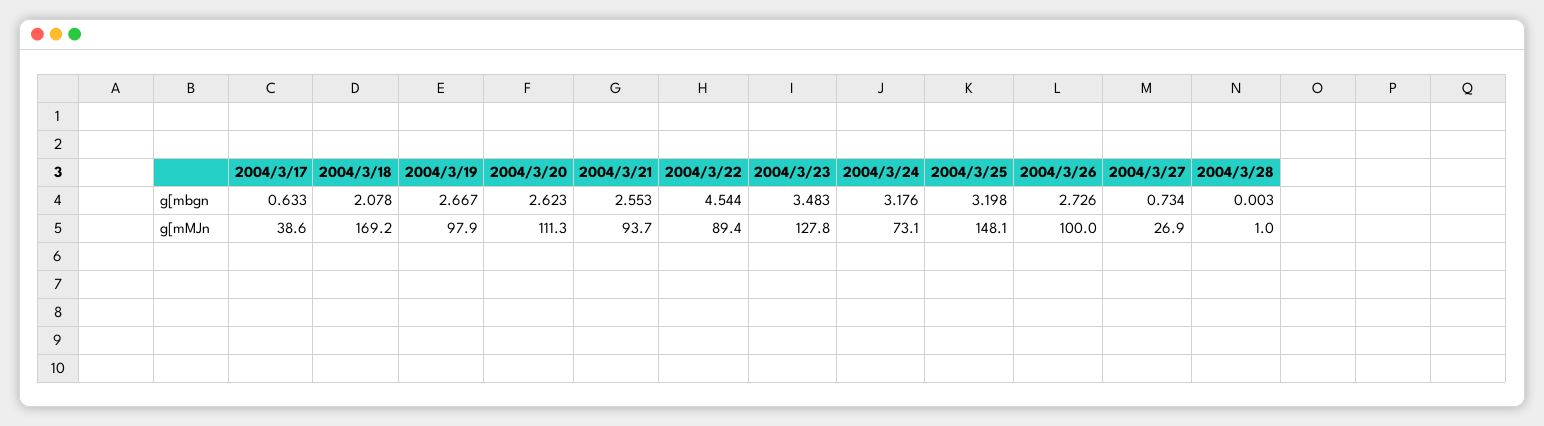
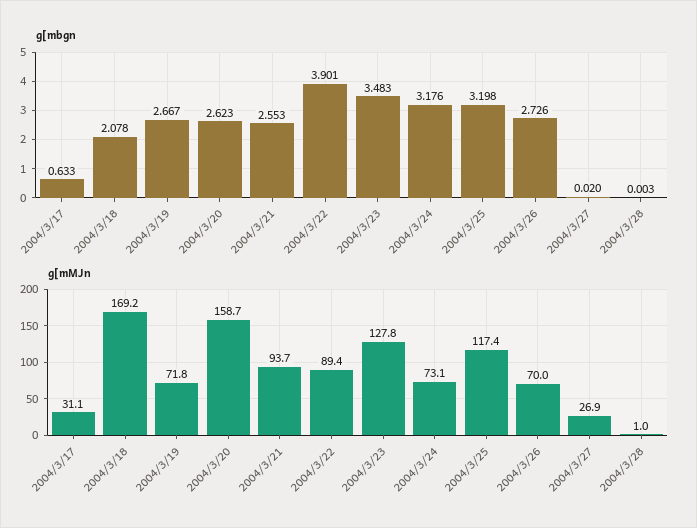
g[mbgn, 2004/3/22: 4.544 -> 3.901
g[mbgn, 2004/3/27: 0.734 -> 0.02
g[mMJn, 2004/3/17: 38.6 -> 31.1
g[mMJn, 2004/3/19: 97.9 -> 71.8
g[mMJn, 2004/3/20: 111.3 -> 158.7
g[mMJn, 2004/3/25: 148.1 -> 117.4
g[mMJn, 2004/3/26: 100 -> 70

